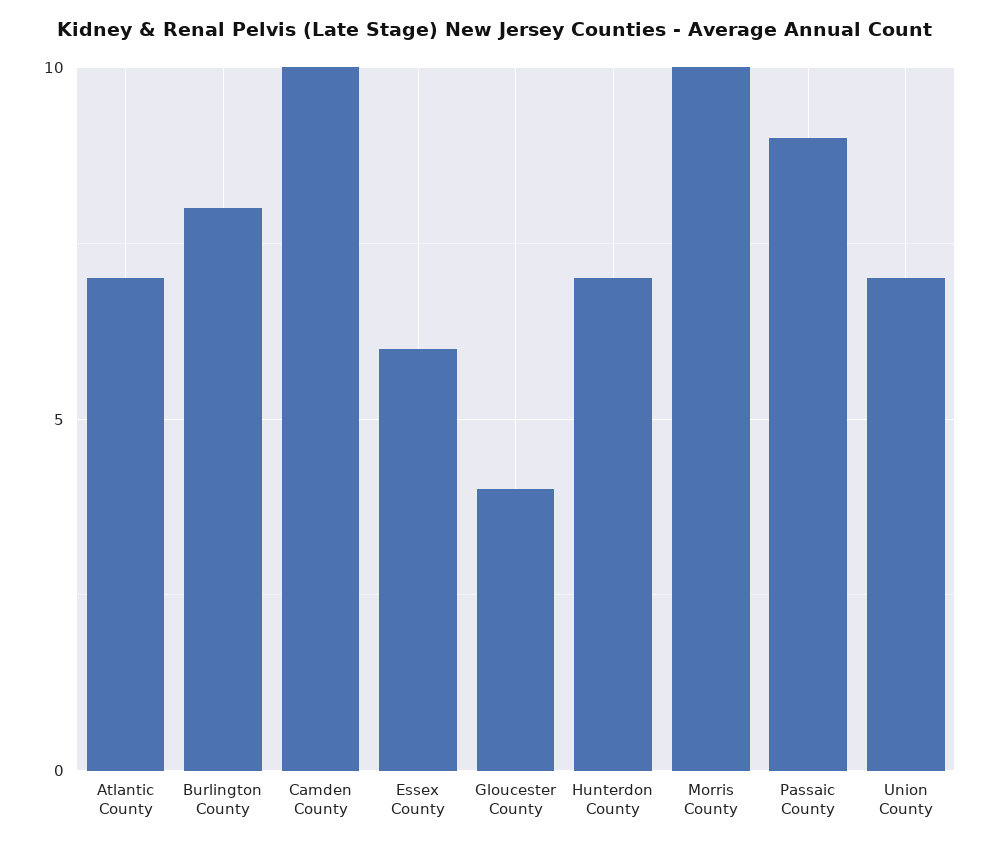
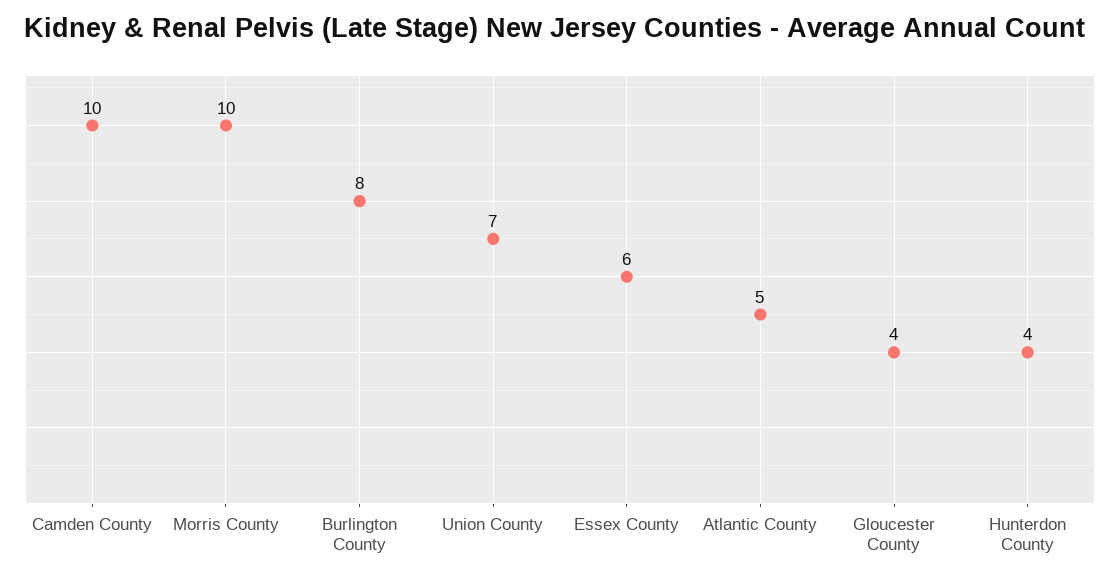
Atlantic County: 7 -> 5
Hunterdon County: 7 -> 4
Passaic County: 9 -> none

